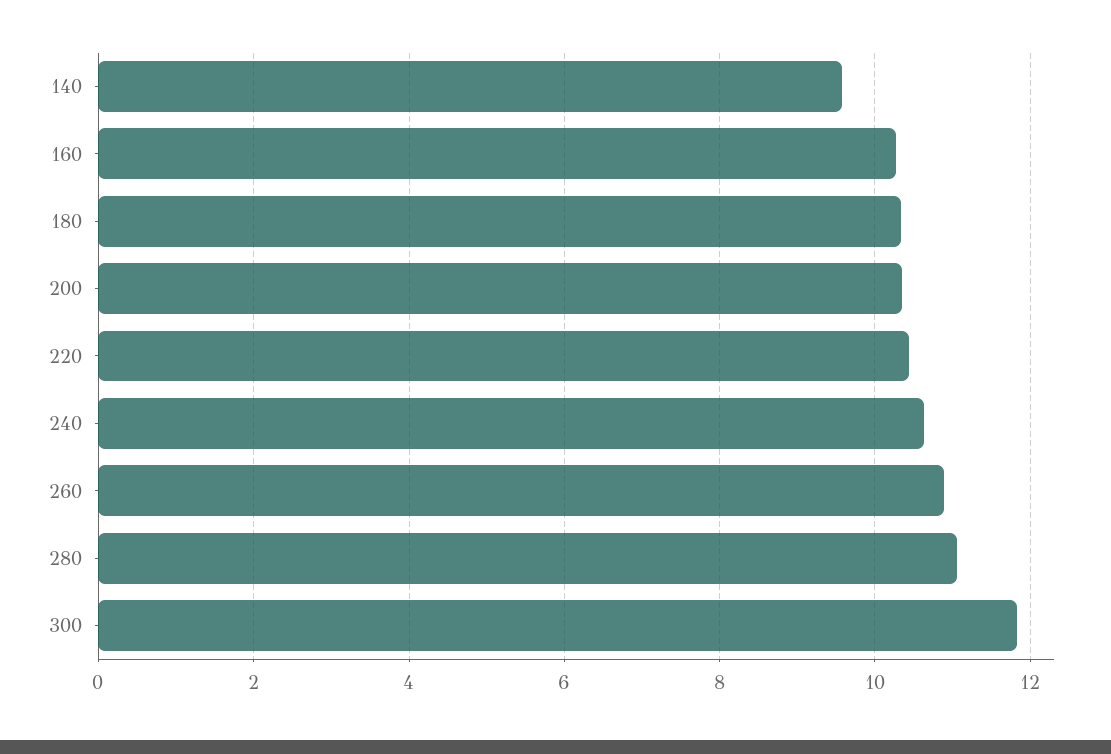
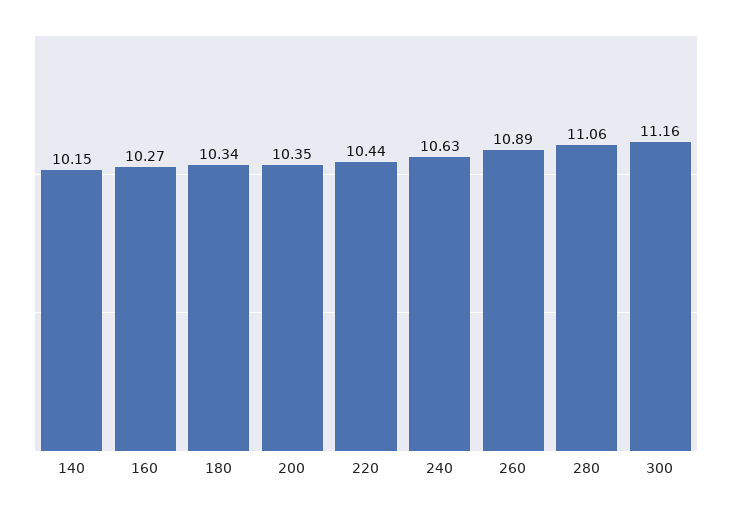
140: 9.6 -> 10.15
300: 11.8 -> 11.16

